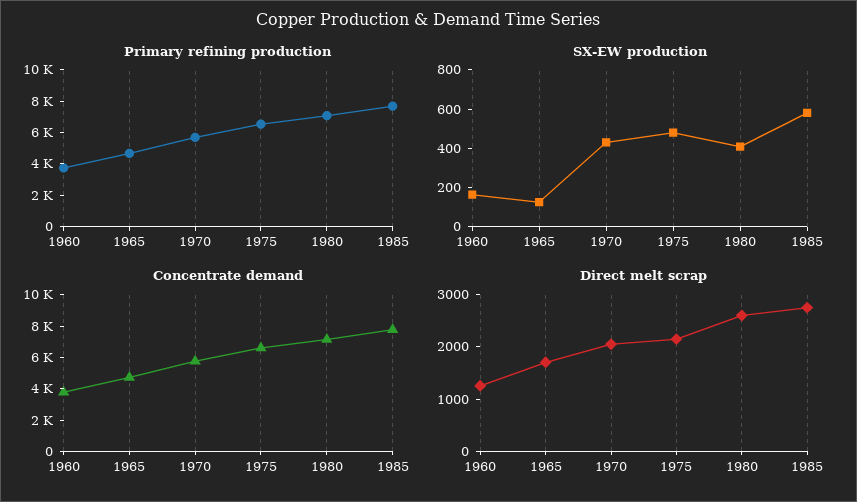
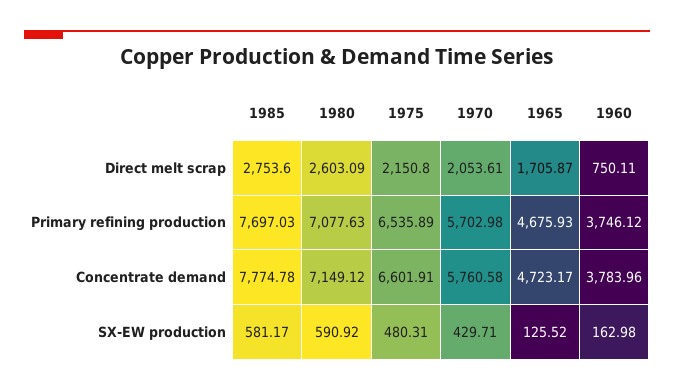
SX-EW production, 1980: 400 -> 590.92
Direct melt scrap, 1960: 1200 -> 750.11

